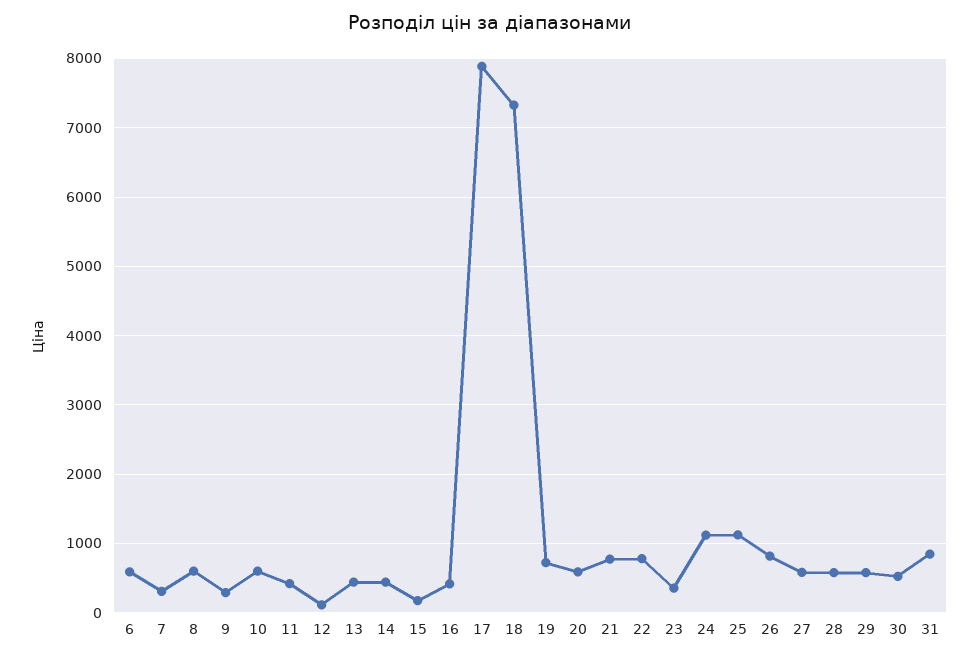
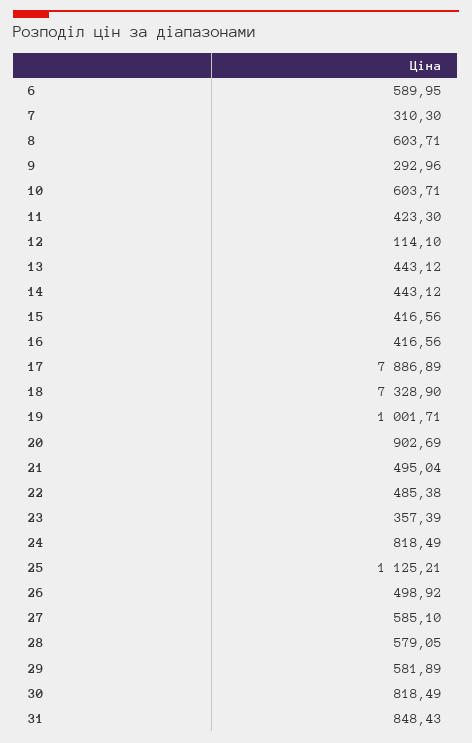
15: 200 -> 416.56
19: 700 -> 1001.71
20: 600 -> 902.69
21: 800 -> 495.04
22: 800 -> 485.38
24: 1100 -> 818.49
26: 800 -> 498.92
30: 500 -> 818.49

